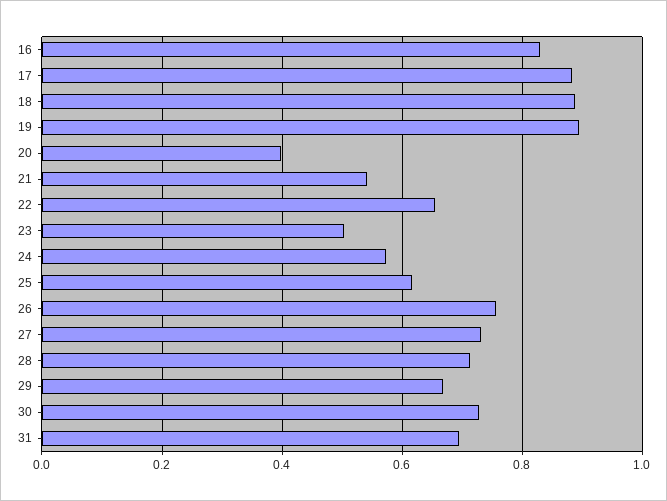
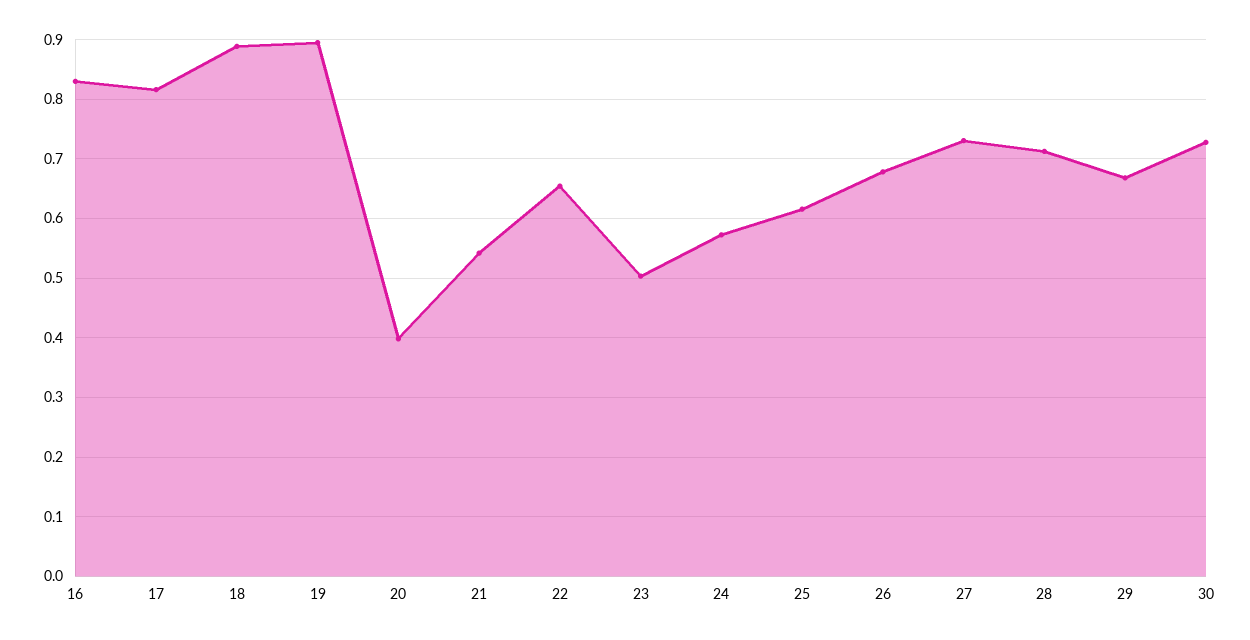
17: 0.88 -> 0.82
26: 0.76 -> 0.68
31: 0.7 -> none

